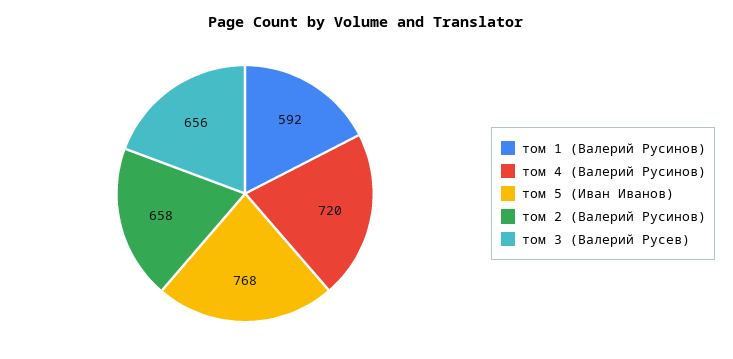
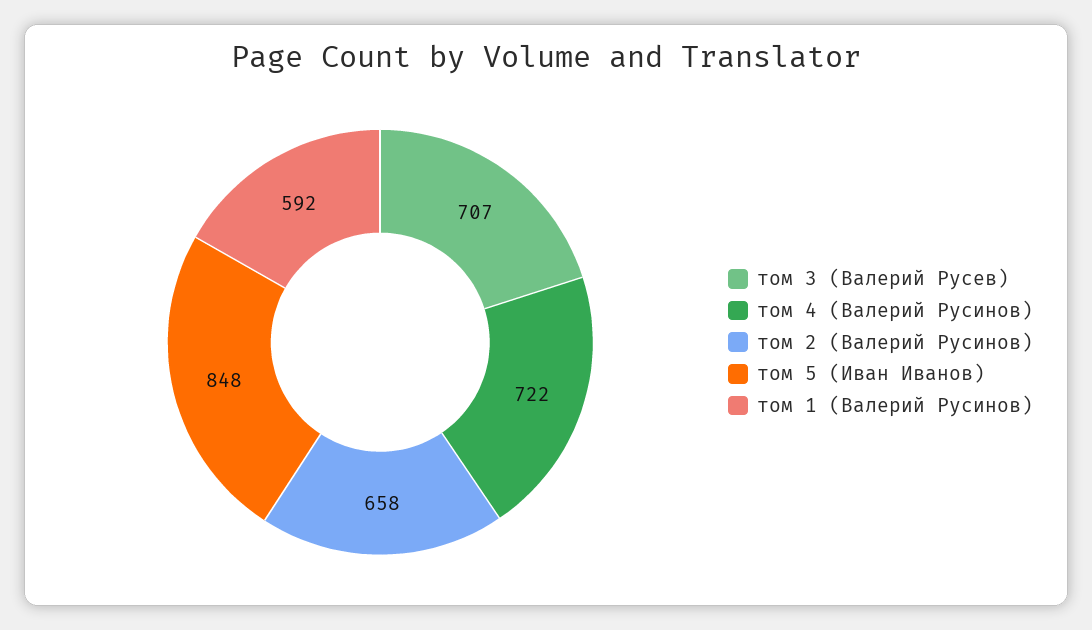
том 4 (Валерий Русинов): 720 -> 722
том 5 (Иван Иванов): 768 -> 848
том 3 (Валерий Русев): 656 -> 707

